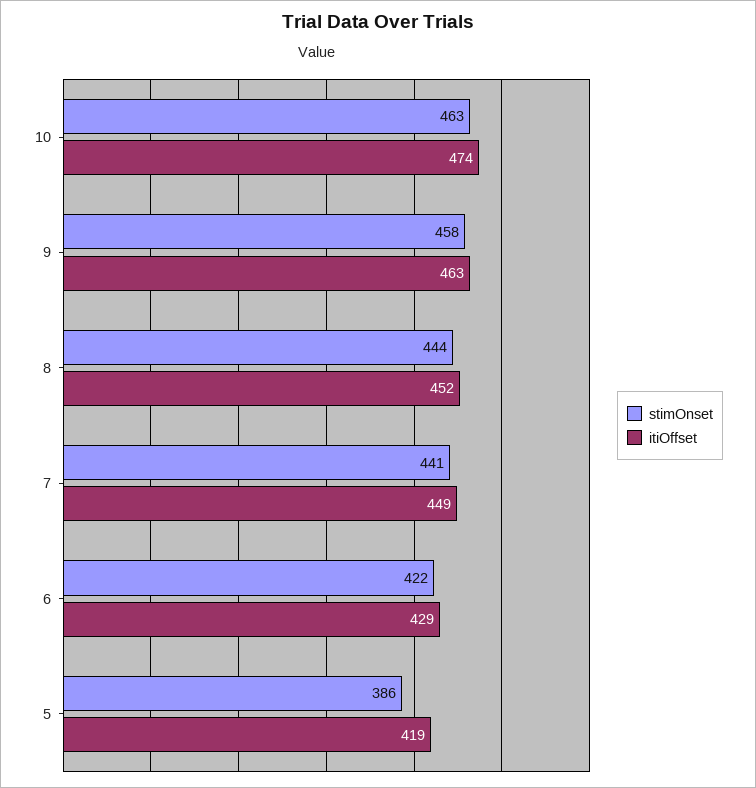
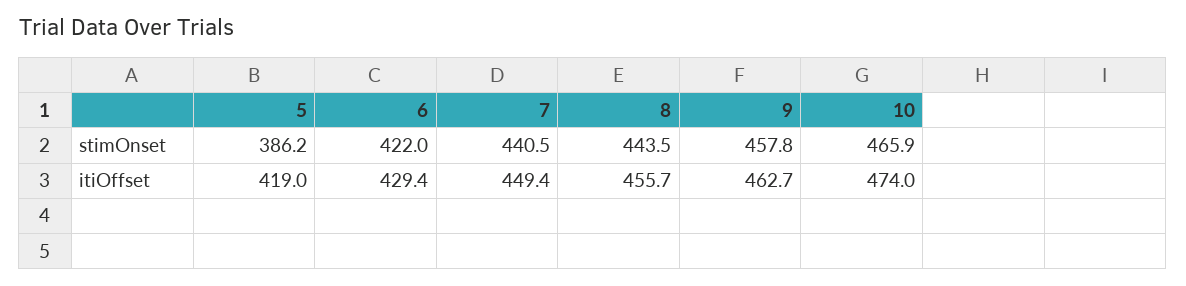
stimOnset, 10: 463 -> 465.9
itiOffset, 8: 452 -> 455.7

